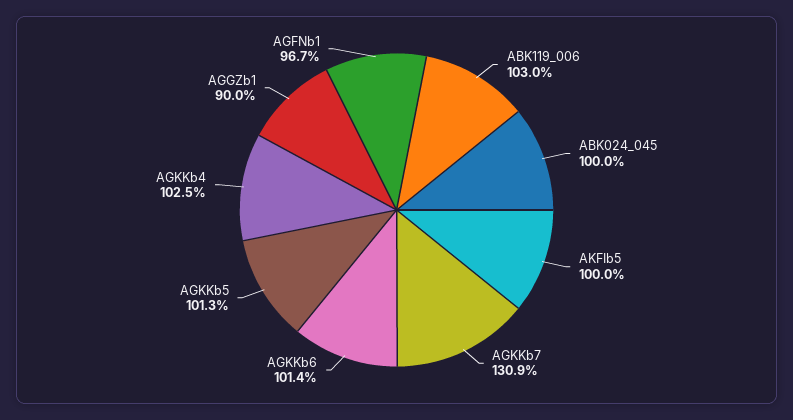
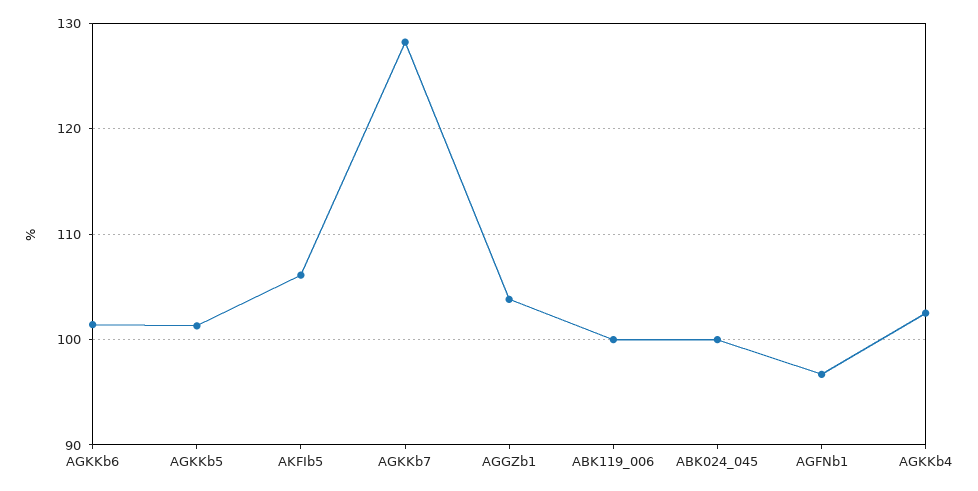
ABK119_006: 103 -> 100
AKFIb5: 100 -> 106
AGKKb7: 130.9 -> 128
AGGZb1: 90 -> 104

